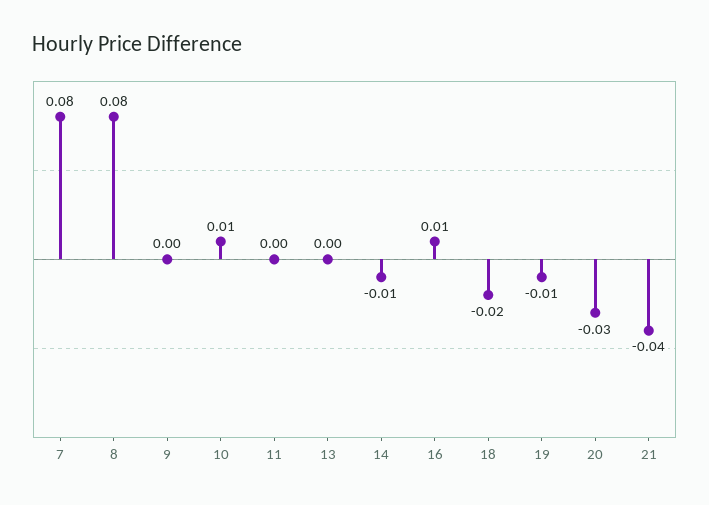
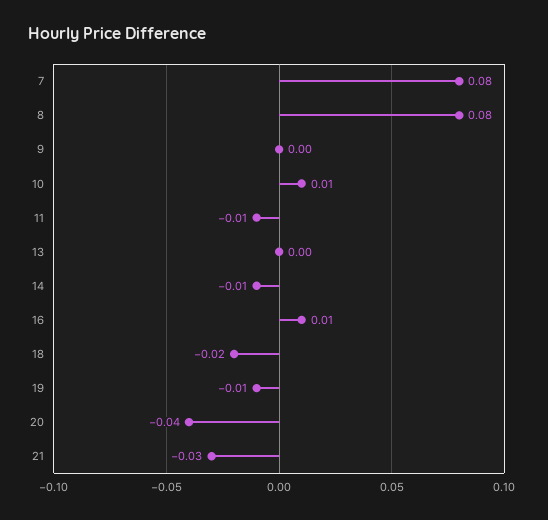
11: 0 -> -0.01
20: -0.03 -> -0.04
21: -0.04 -> -0.03

